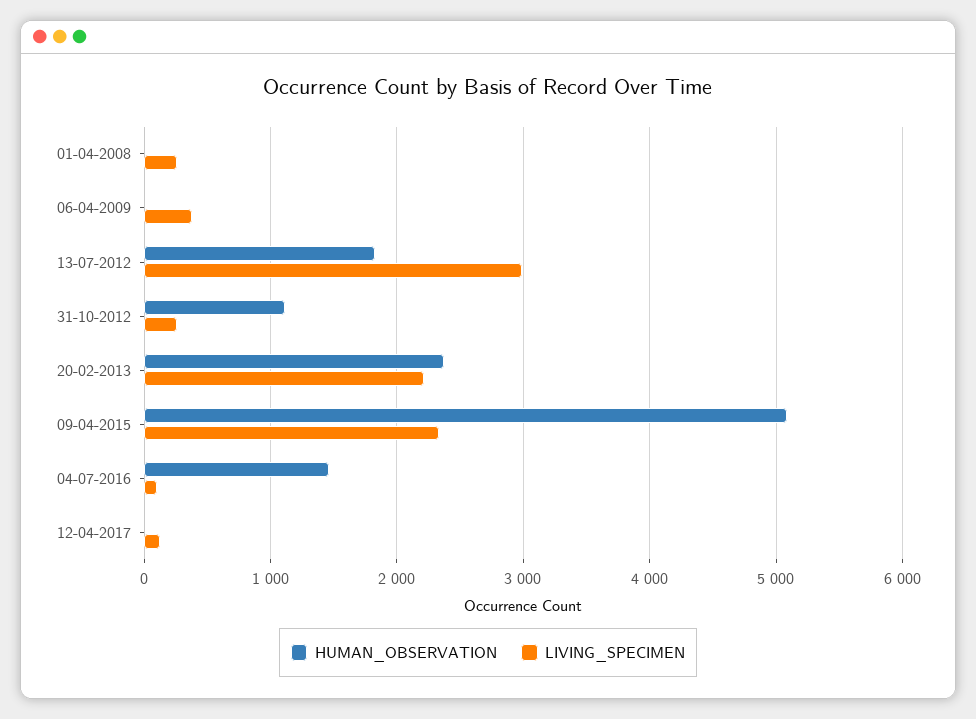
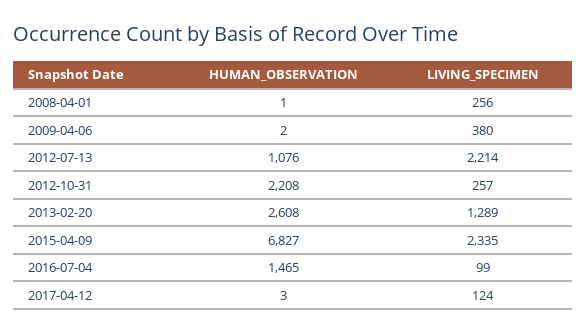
HUMAN_OBSERVATION, 13-07-2012: 1800 -> 1076
LIVING_SPECIMEN, 13-07-2012: 3000 -> 2214
HUMAN_OBSERVATION, 31-10-2012: 1100 -> 2208
HUMAN_OBSERVATION, 20-02-2013: 2400 -> 2608
LIVING_SPECIMEN, 20-02-2013: 2200 -> 1289
HUMAN_OBSERVATION, 09-04-2015: 5100 -> 6827

